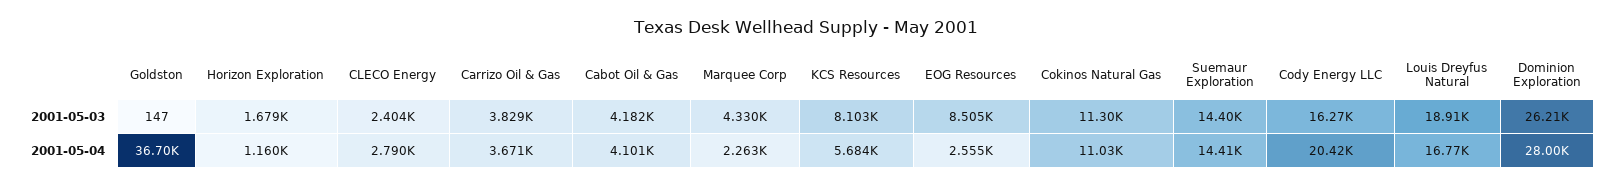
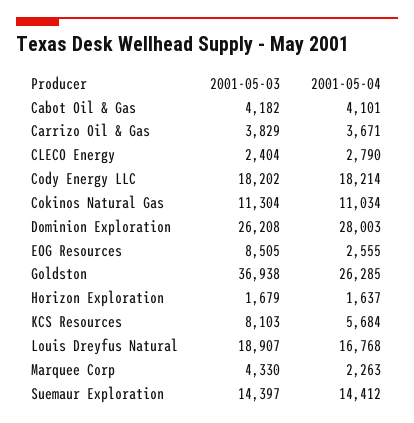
Goldston, 2001-05-03: 147 -> 36938
Cody Energy LLC, 2001-05-03: 16270 -> 18202
Goldston, 2001-05-04: 36700 -> 26285
Horizon Exploration, 2001-05-04: 1160 -> 1637
Cody Energy LLC, 2001-05-04: 20420 -> 18214

